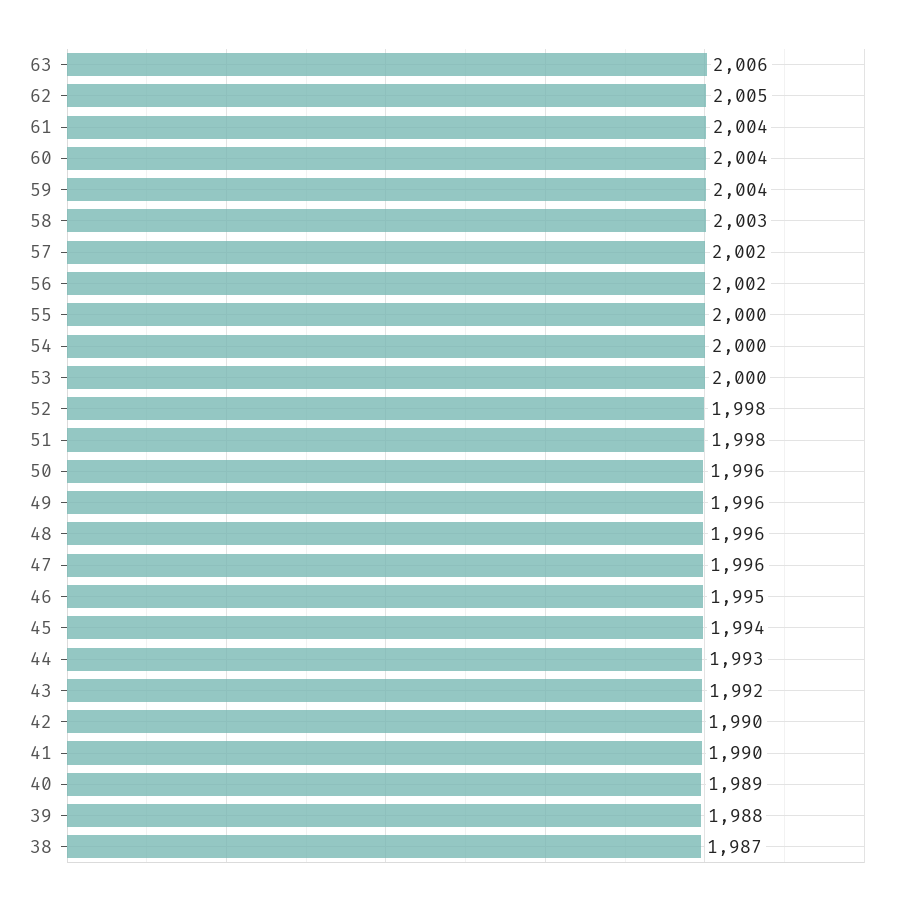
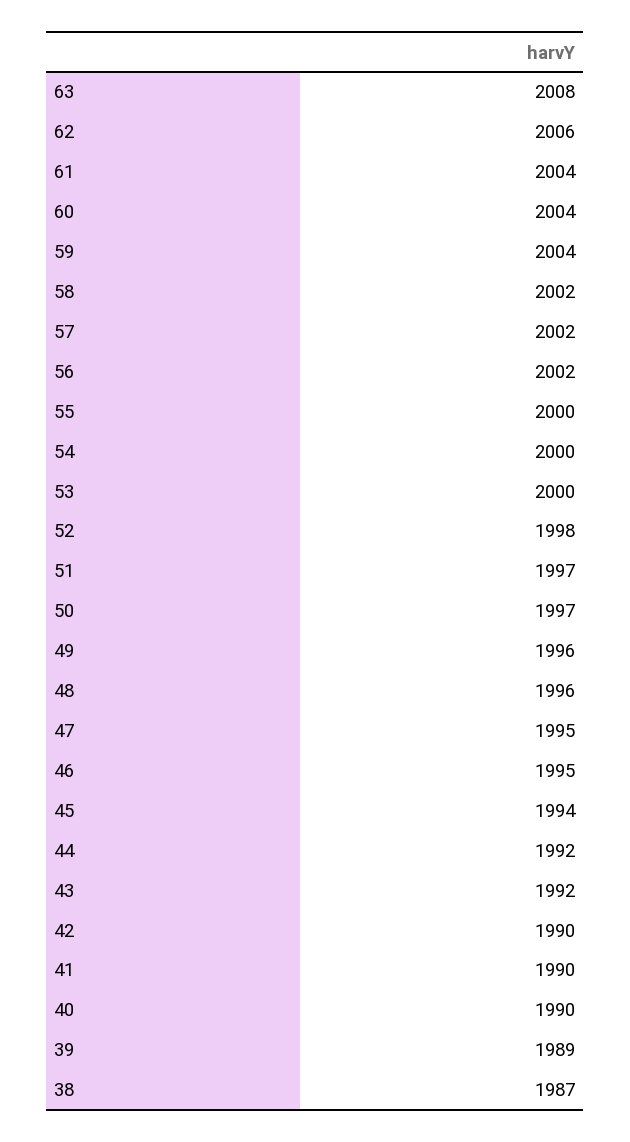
63: 2006 -> 2008
62: 2005 -> 2006
58: 2003 -> 2002
51: 1998 -> 1997
50: 1996 -> 1997
47: 1996 -> 1995
44: 1993 -> 1992
40: 1989 -> 1990
39: 1988 -> 1989

